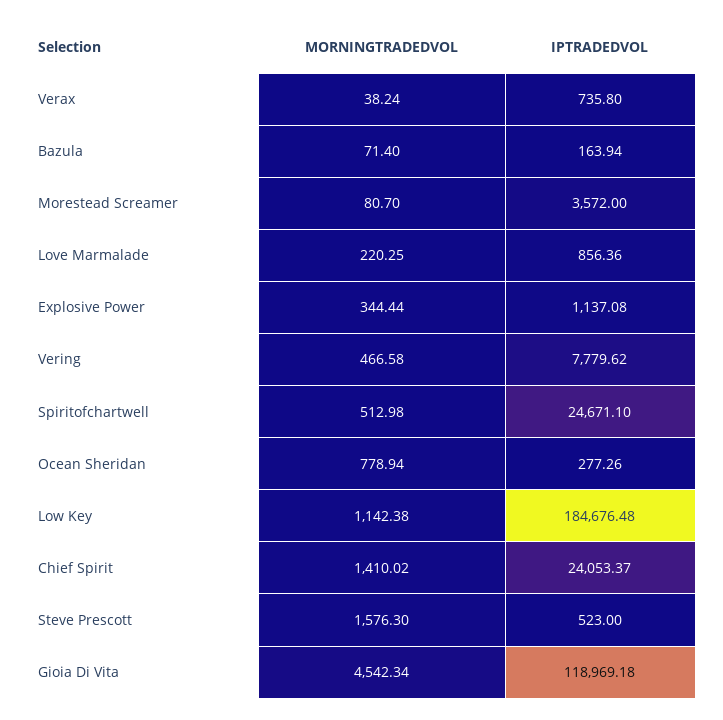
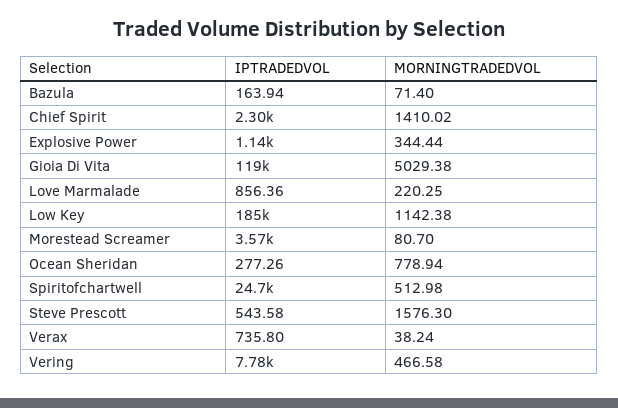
IPTRADEDVOL, Chief Spirit: 24053.37 -> 2300
IPTRADEDVOL, Steve Prescott: 523 -> 543.58
MORNINGTRADEDVOL, Gioia Di Vita: 4542.34 -> 5029.38

